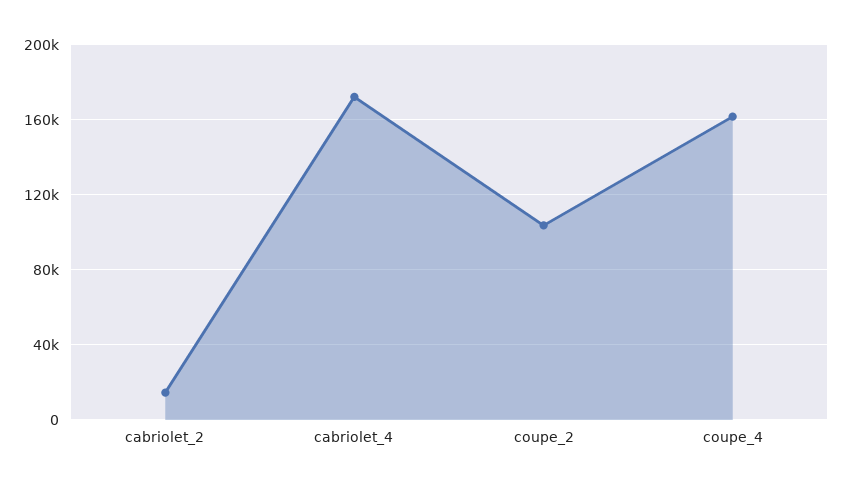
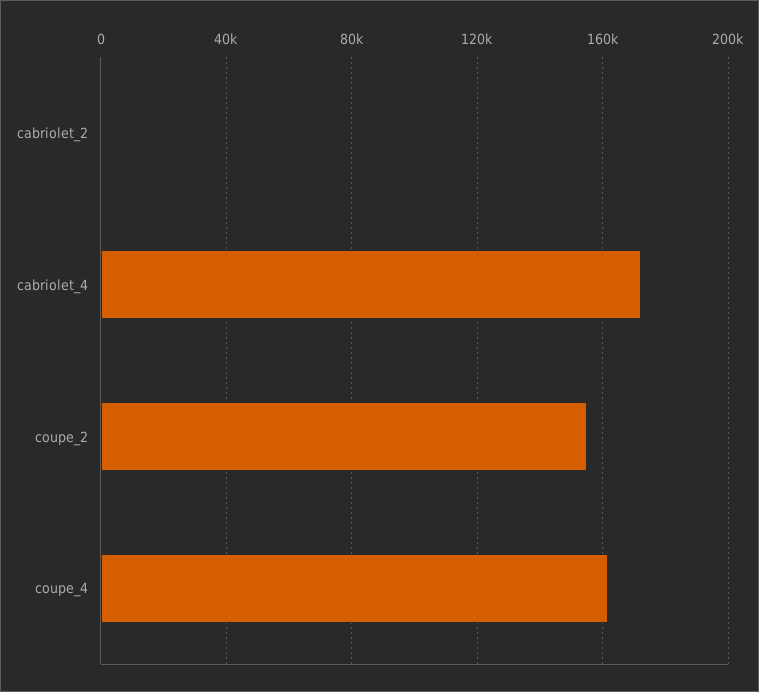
cabriolet_2: 15000 -> 0
coupe_2: 105000 -> 155000

